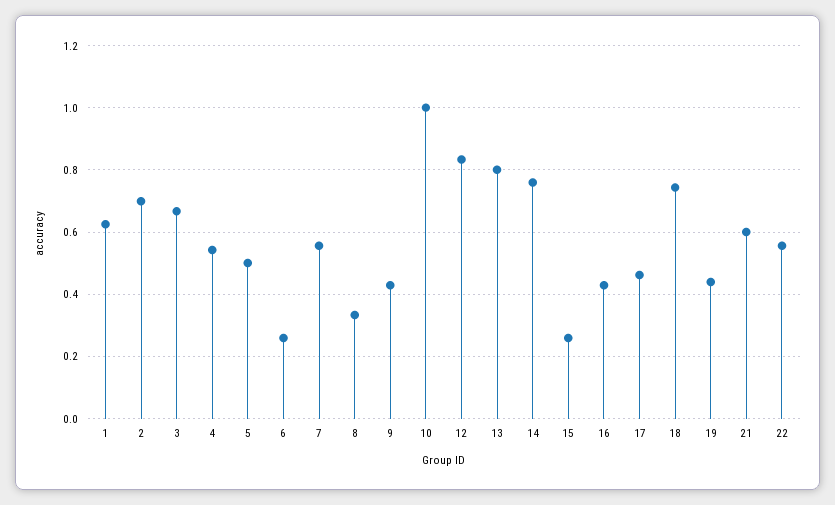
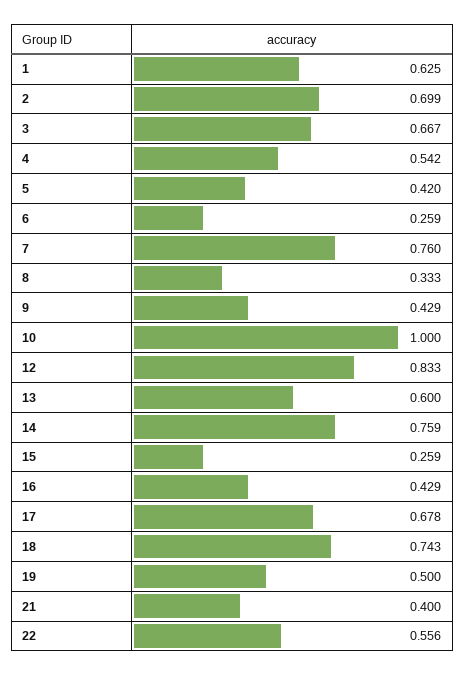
5: 0.5 -> 0.42
7: 0.56 -> 0.76
13: 0.8 -> 0.6
17: 0.46 -> 0.678
19: 0.44 -> 0.5
21: 0.6 -> 0.4

